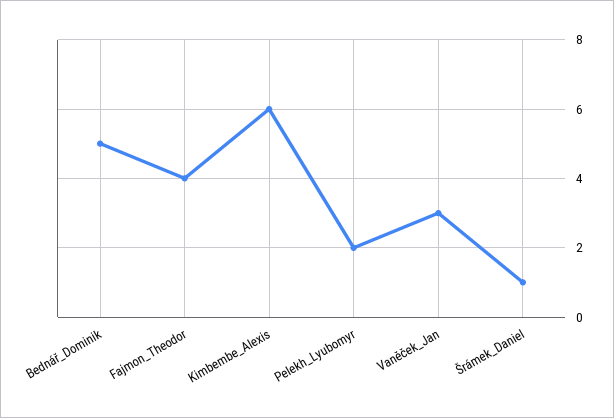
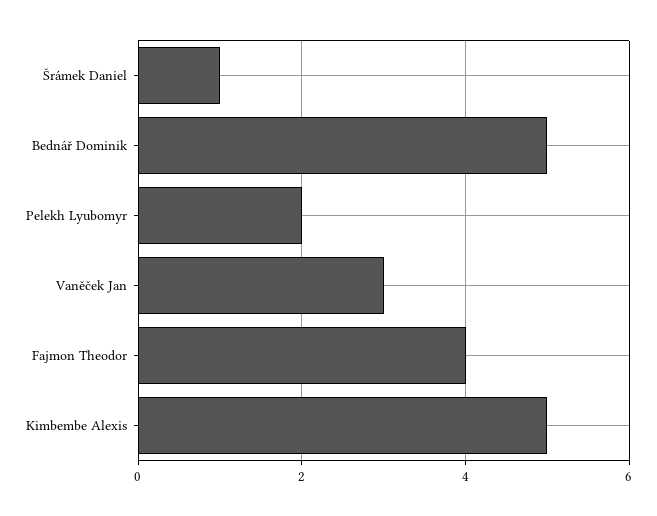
Kimbembe_Alexis: 6 -> 5

